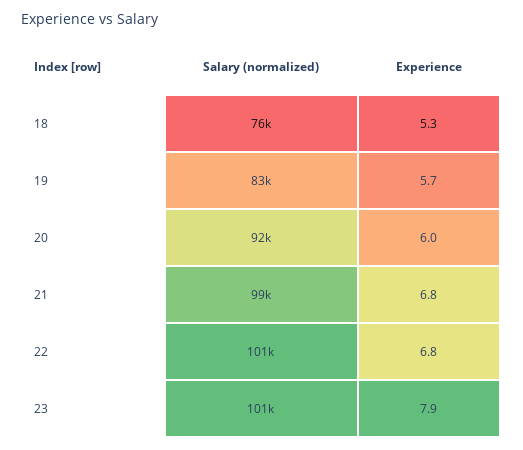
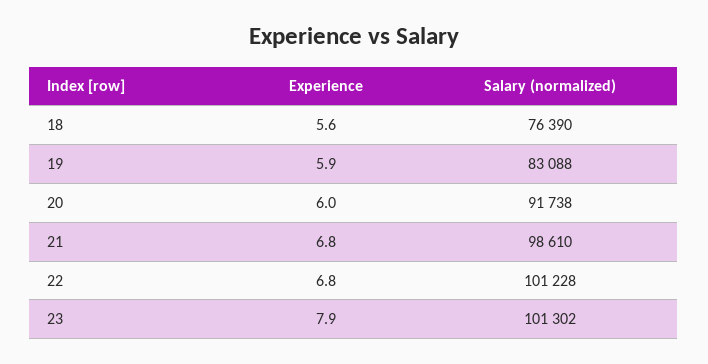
Experience, 18: 5.3 -> 5.6
Experience, 19: 5.7 -> 5.9

